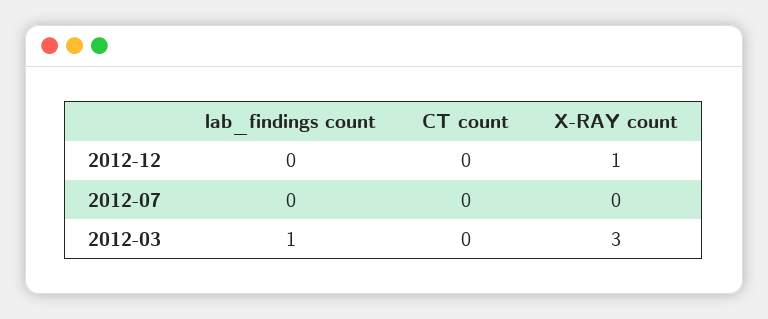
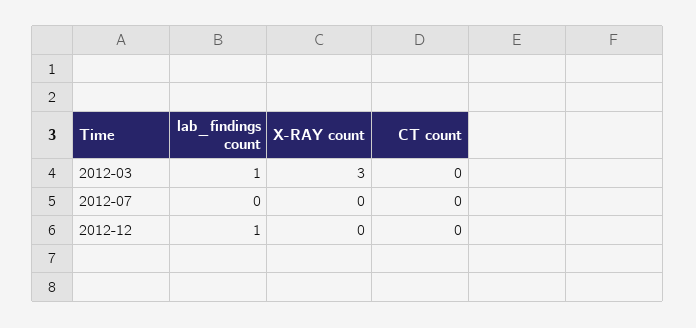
lab_findings count, 2012-12: 0 -> 1
X-RAY count, 2012-12: 1 -> 0

